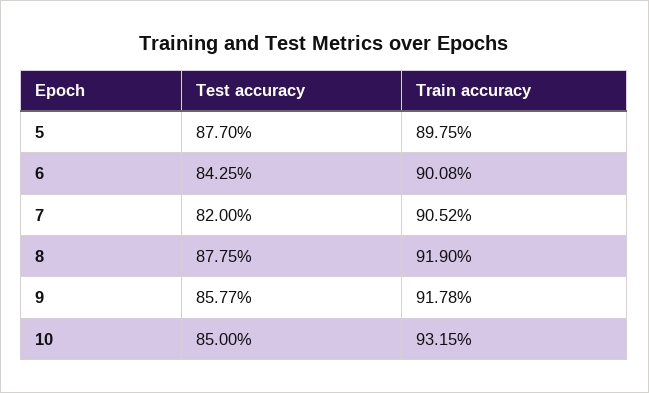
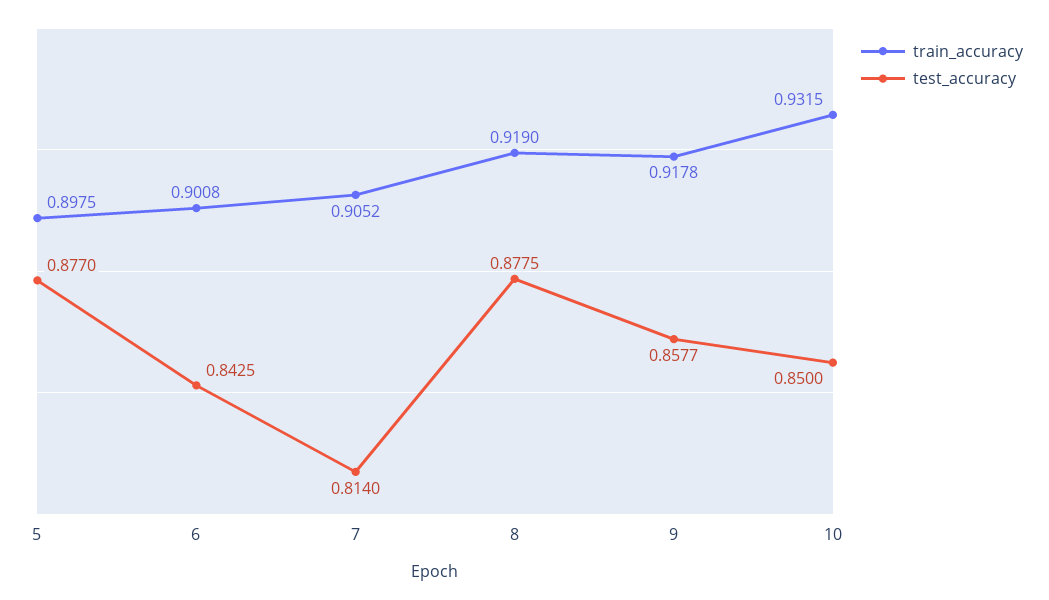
Test accuracy, 7: 0.82 -> 0.814

